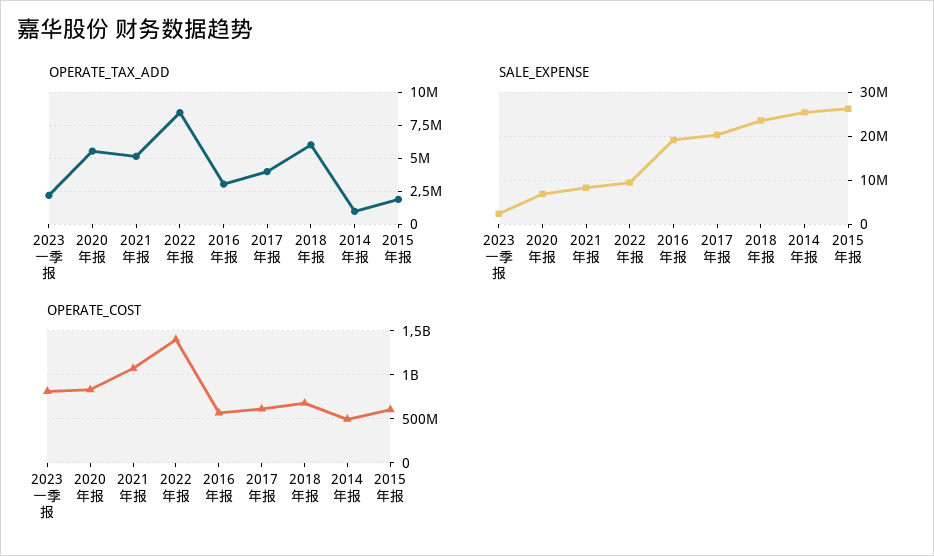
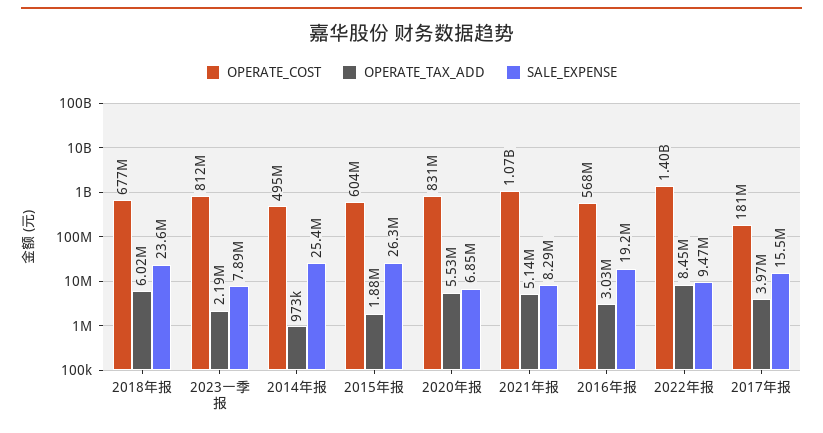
SALE_EXPENSE, 2023一季报: 2000000 -> 7890000
SALE_EXPENSE, 2017年报: 20000000 -> 15500000
OPERATE_COST, 2017年报: 600000000 -> 181000000

